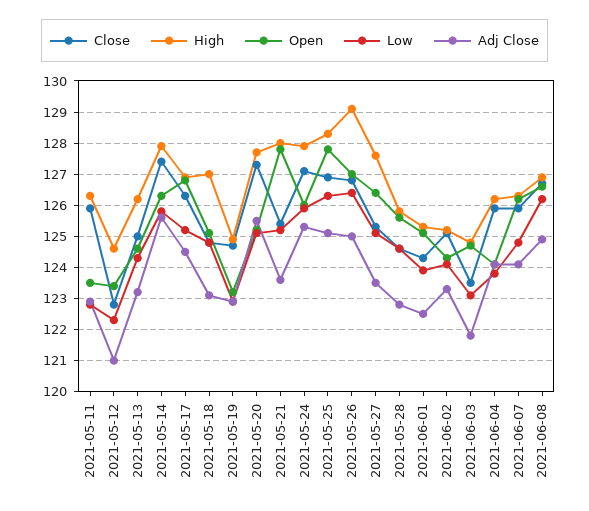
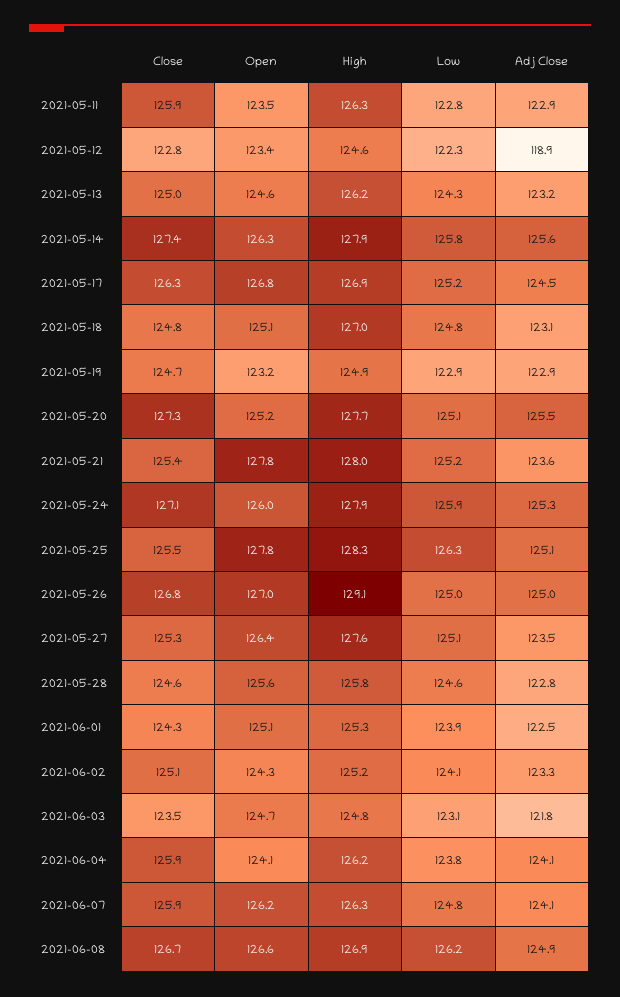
Adj Close, 2021-05-12: 121 -> 118.9
Close, 2021-05-25: 127 -> 125.5
Low, 2021-05-26: 126.5 -> 125

